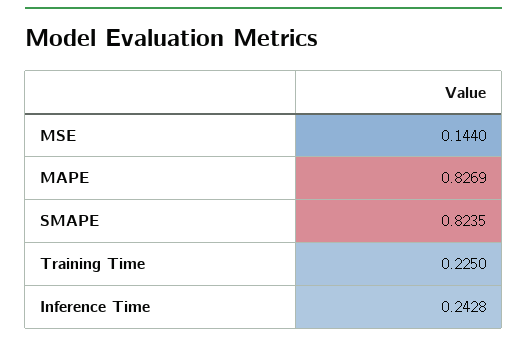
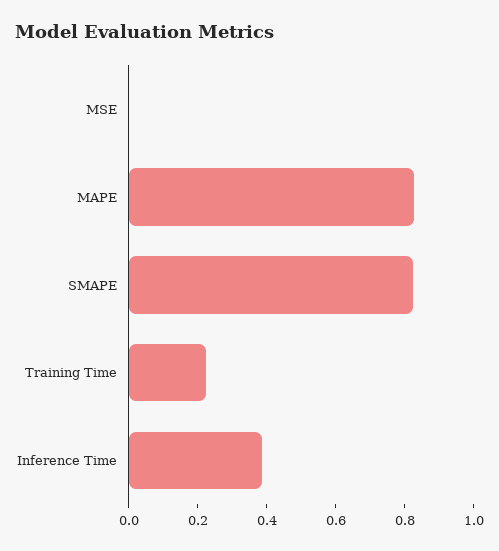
MSE: 0.144 -> 0
Inference Time: 0.2428 -> 0.4

